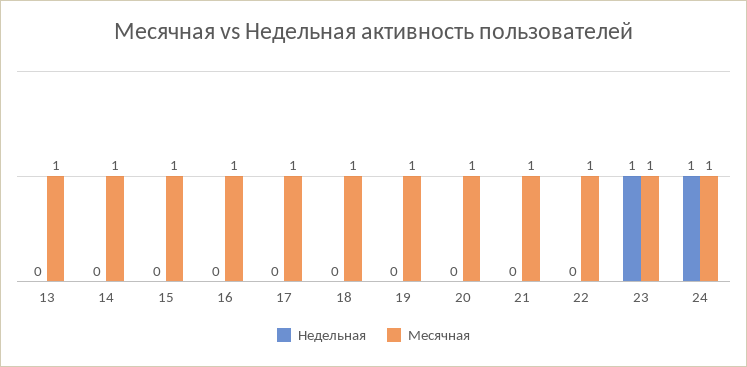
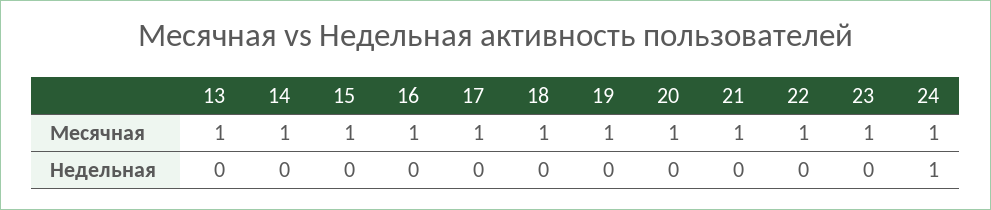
Недельная, 23: 1 -> 0

